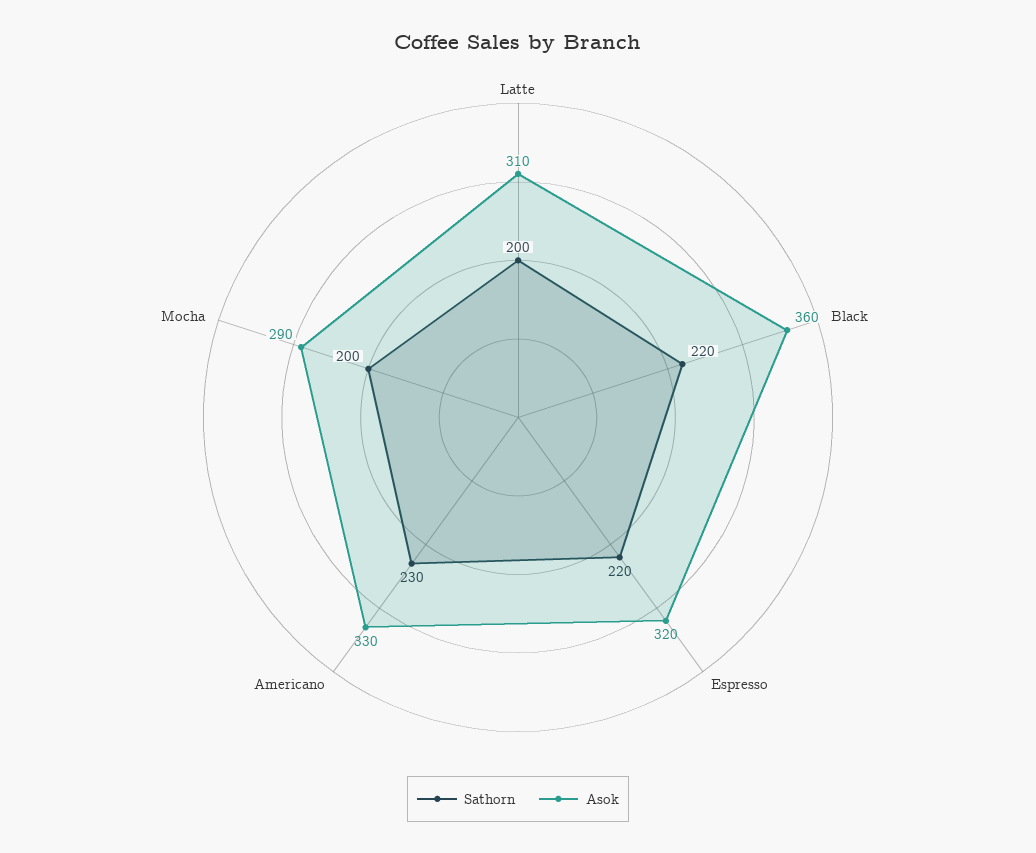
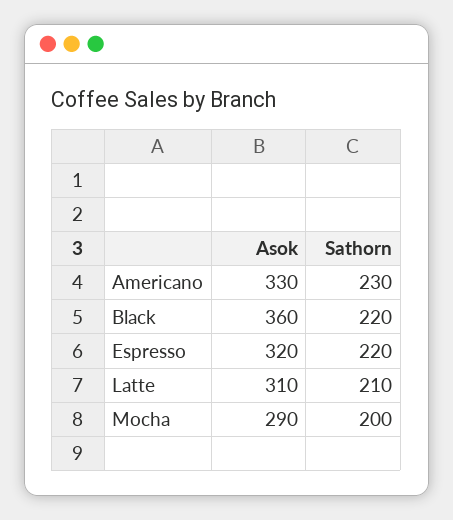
Sathorn, Latte: 200 -> 210

